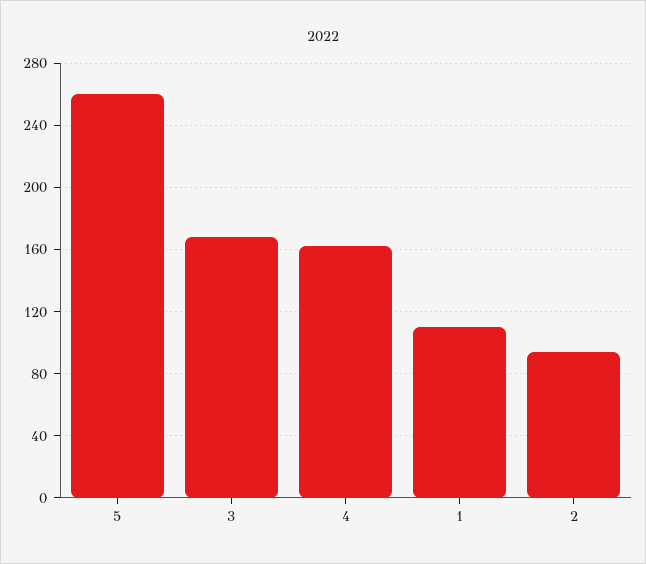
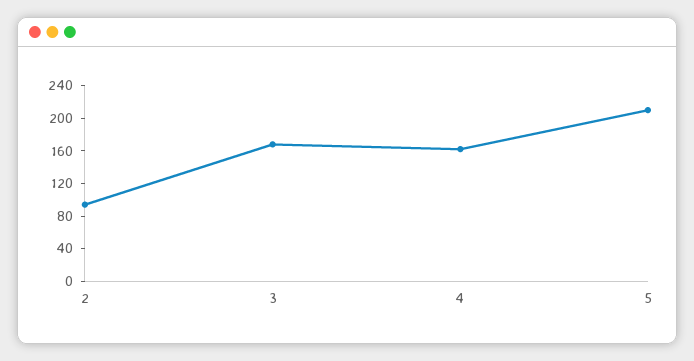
5: 260 -> 210
1: 110 -> none

